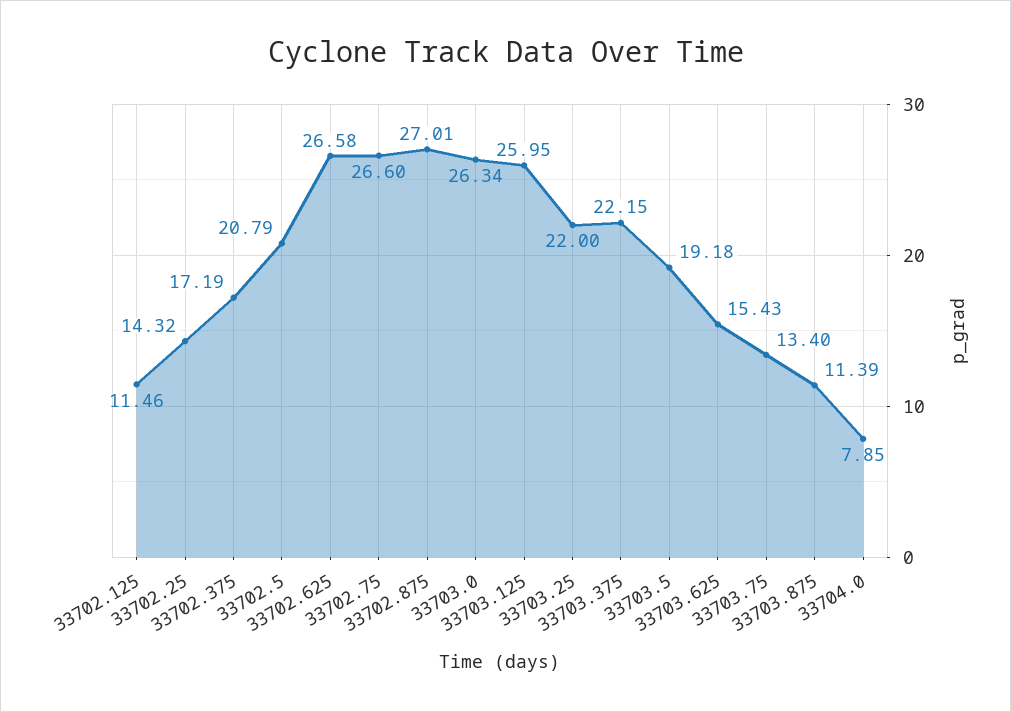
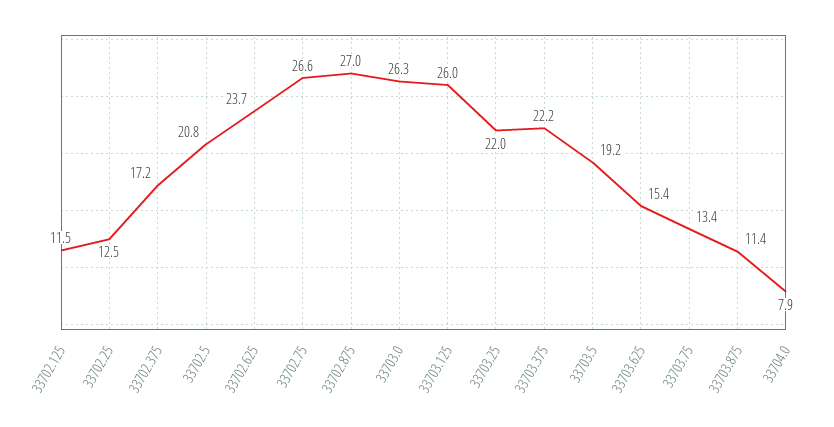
33702.25: 14.32 -> 12.5
33702.625: 26.58 -> 23.7

